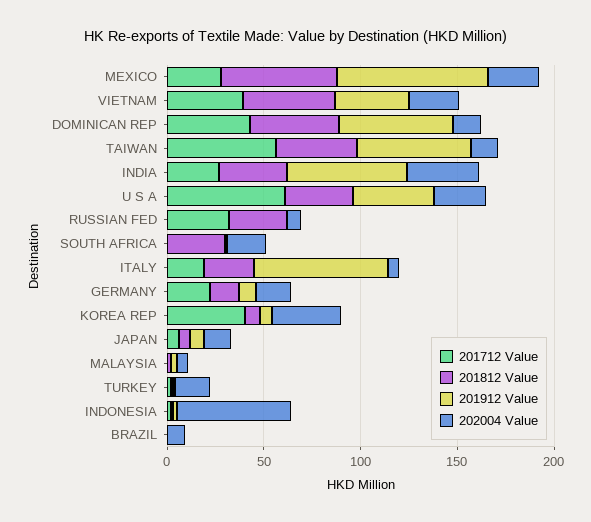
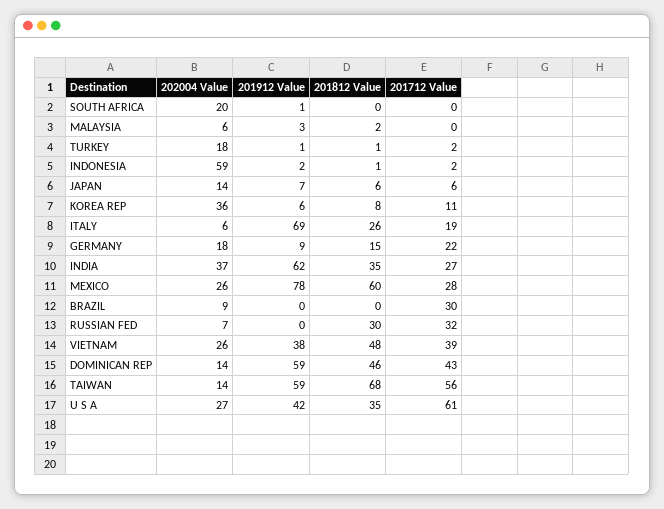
201812 Value, TAIWAN: 40 -> 68
201812 Value, SOUTH AFRICA: 30 -> 0
201712 Value, KOREA REP: 40 -> 11
201712 Value, BRAZIL: 0 -> 30

